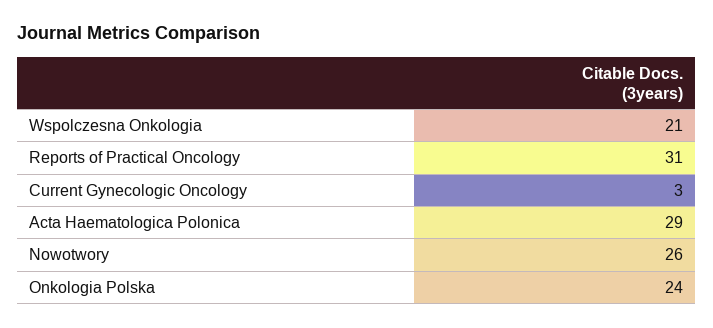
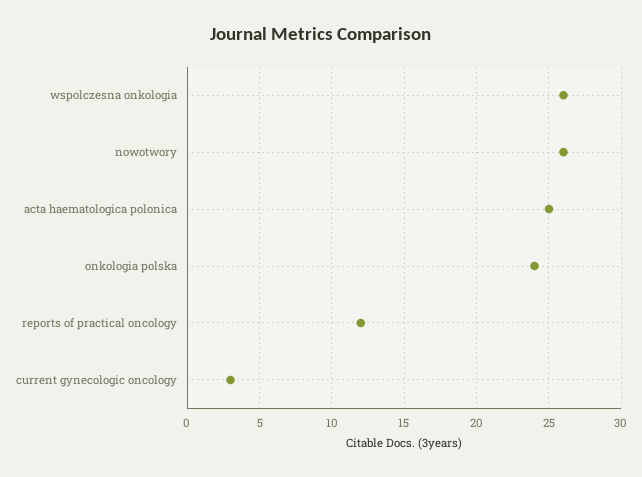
Wspolczesna Onkologia: 21 -> 26
Reports of Practical Oncology: 31 -> 12
Acta Haematologica Polonica: 29 -> 25

